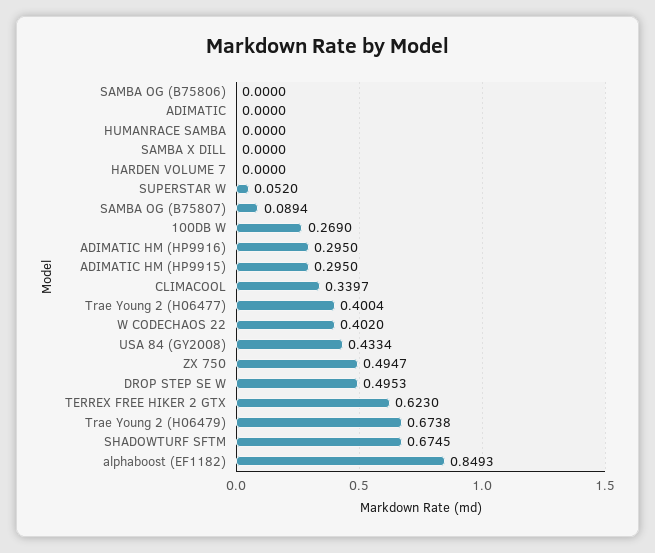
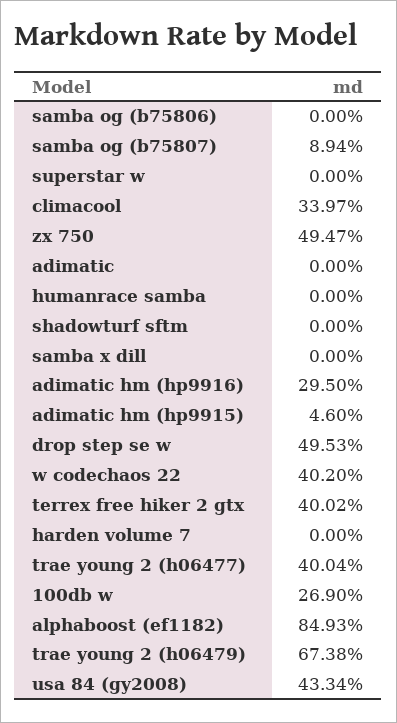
SUPERSTAR W: 0.052 -> 0
ADIMATIC HM (HP9915): 0.295 -> 0.046
TERREX FREE HIKER 2 GTX: 0.623 -> 0.4002
SHADOWTURF SFTM: 0.6745 -> 0

